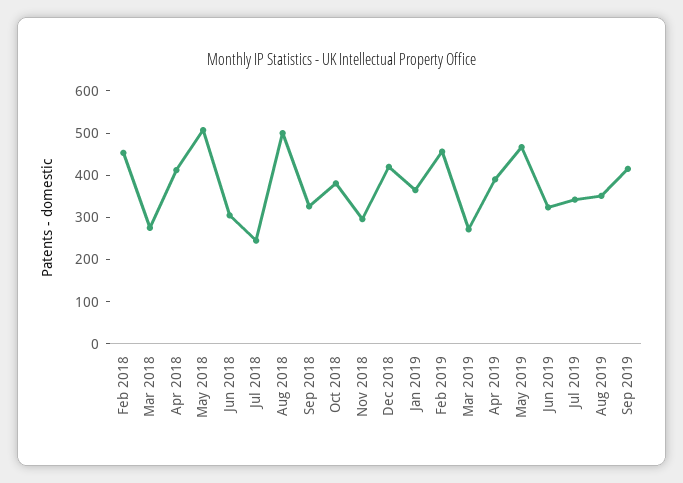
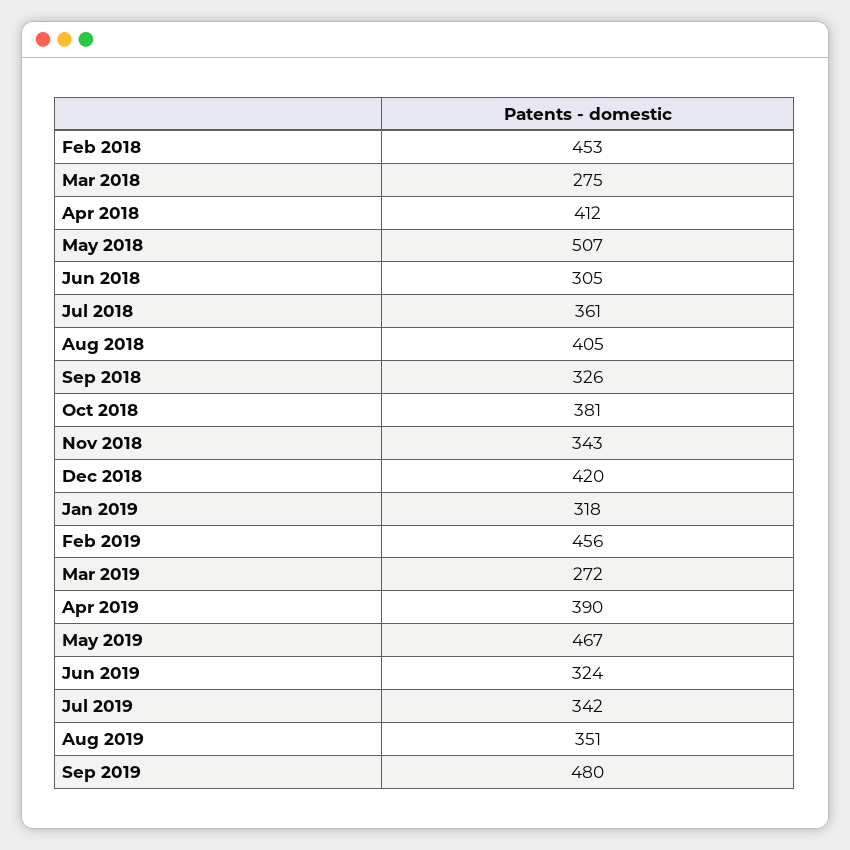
Jul 2018: 240 -> 361
Aug 2018: 500 -> 405
Nov 2018: 300 -> 343
Jan 2019: 360 -> 318
Sep 2019: 420 -> 480

